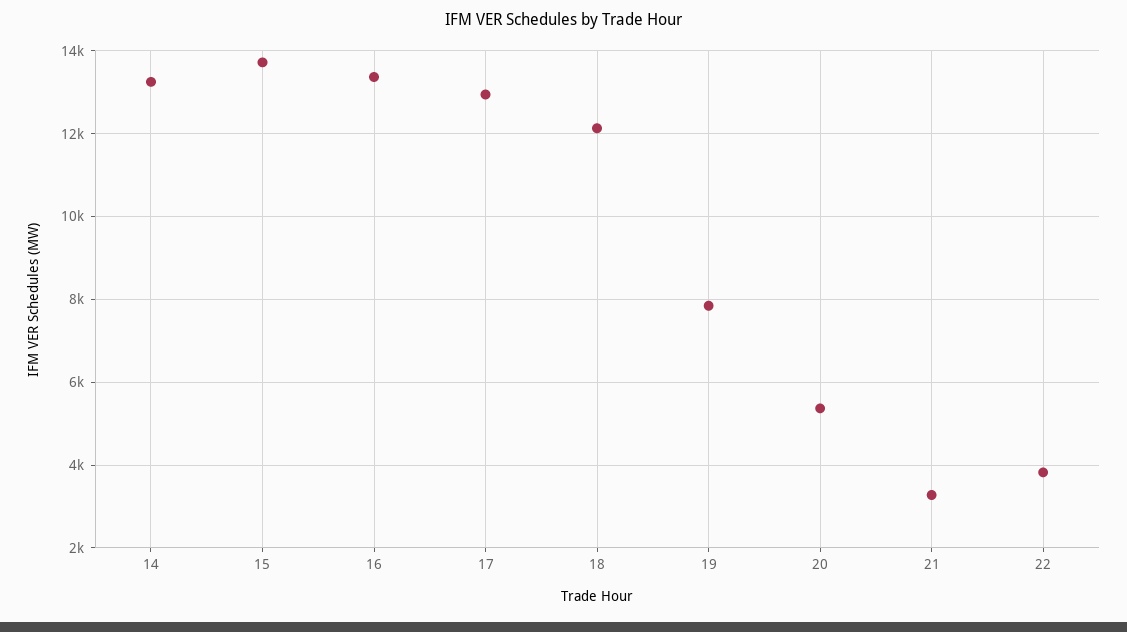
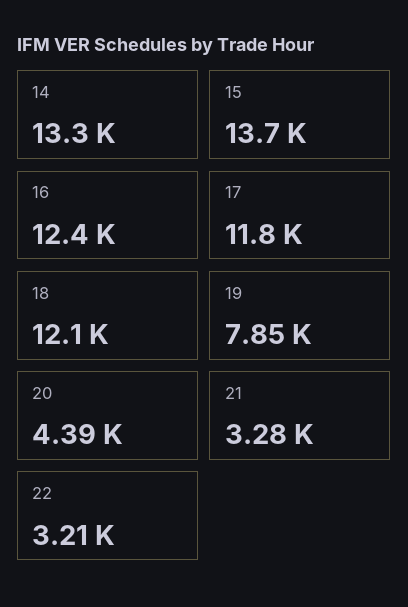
16: 13400 -> 12400
17: 13000 -> 11800
20: 5400 -> 4390
22: 3800 -> 3210

